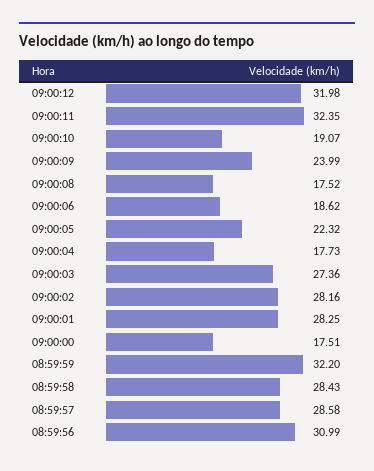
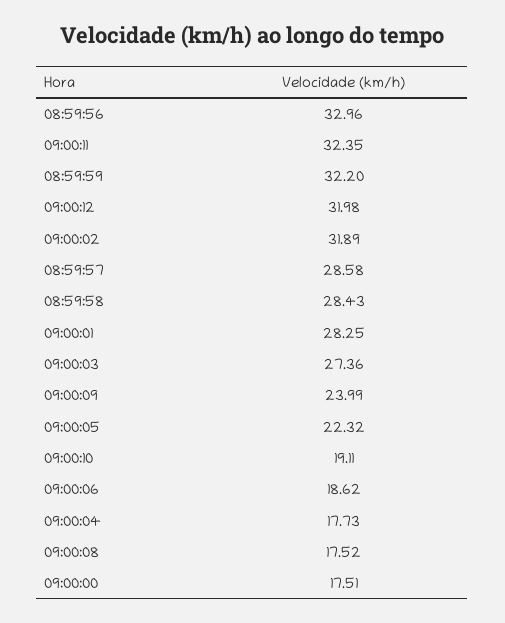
09:00:10: 19.07 -> 19.11
09:00:02: 28.16 -> 31.89
08:59:56: 30.99 -> 32.96

